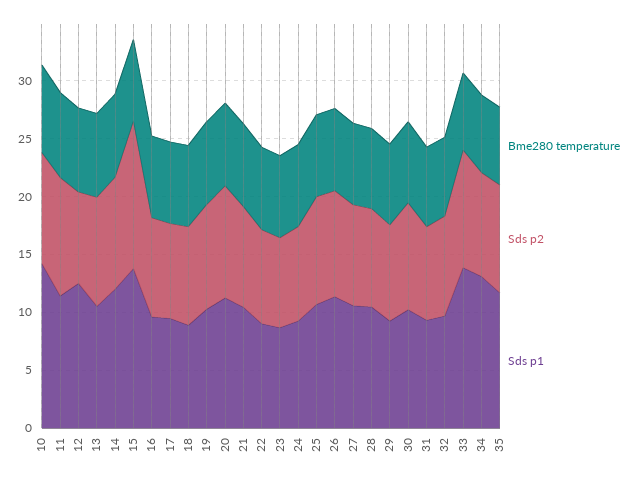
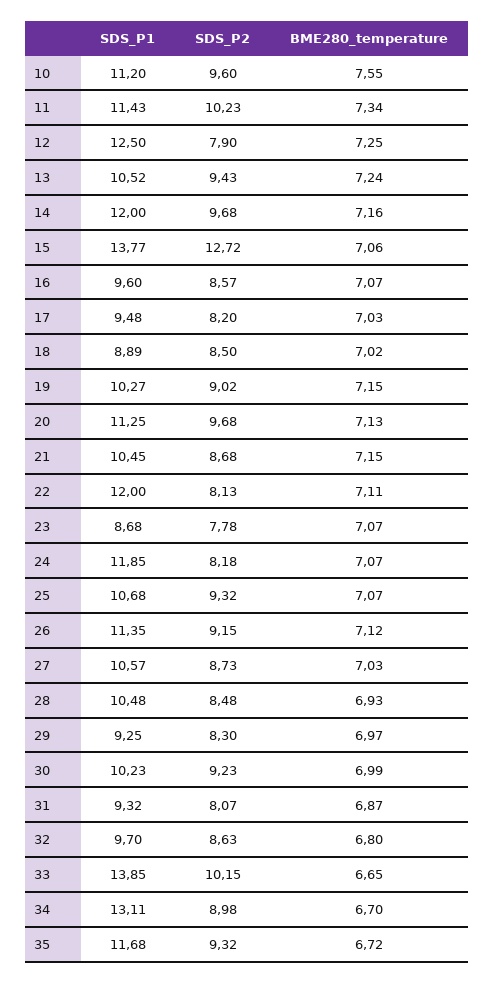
Sds p1, 10: 14 -> 11.2
Sds p1, 22: 9 -> 12
Sds p1, 24: 9 -> 11.85

